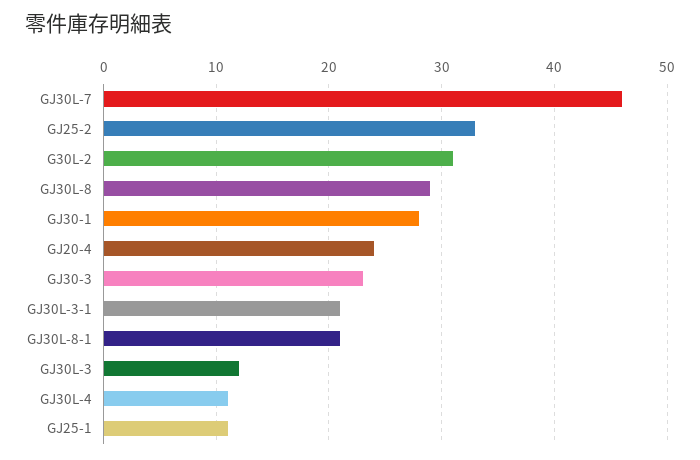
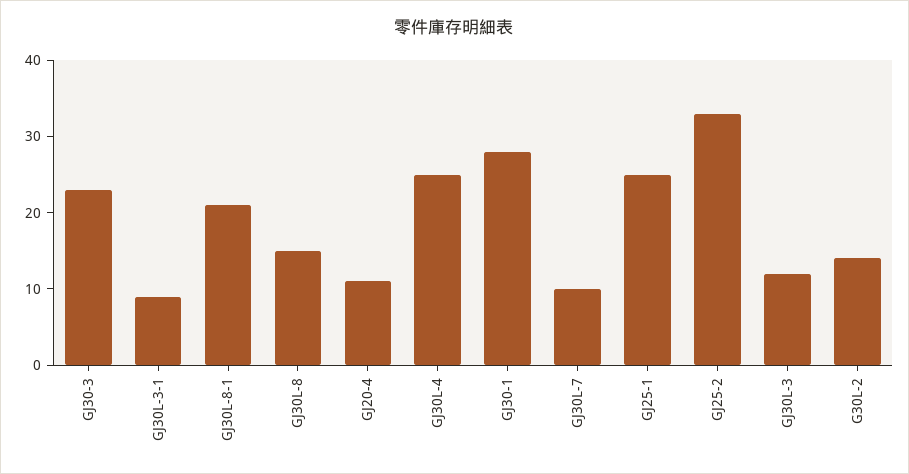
GJ30L-7: 46 -> 10
G30L-2: 31 -> 15
GJ30L-8: 29 -> 15
GJ20-4: 24 -> 10
GJ30L-3-1: 21 -> 10
GJ30L-4: 11 -> 25
GJ25-1: 11 -> 25

